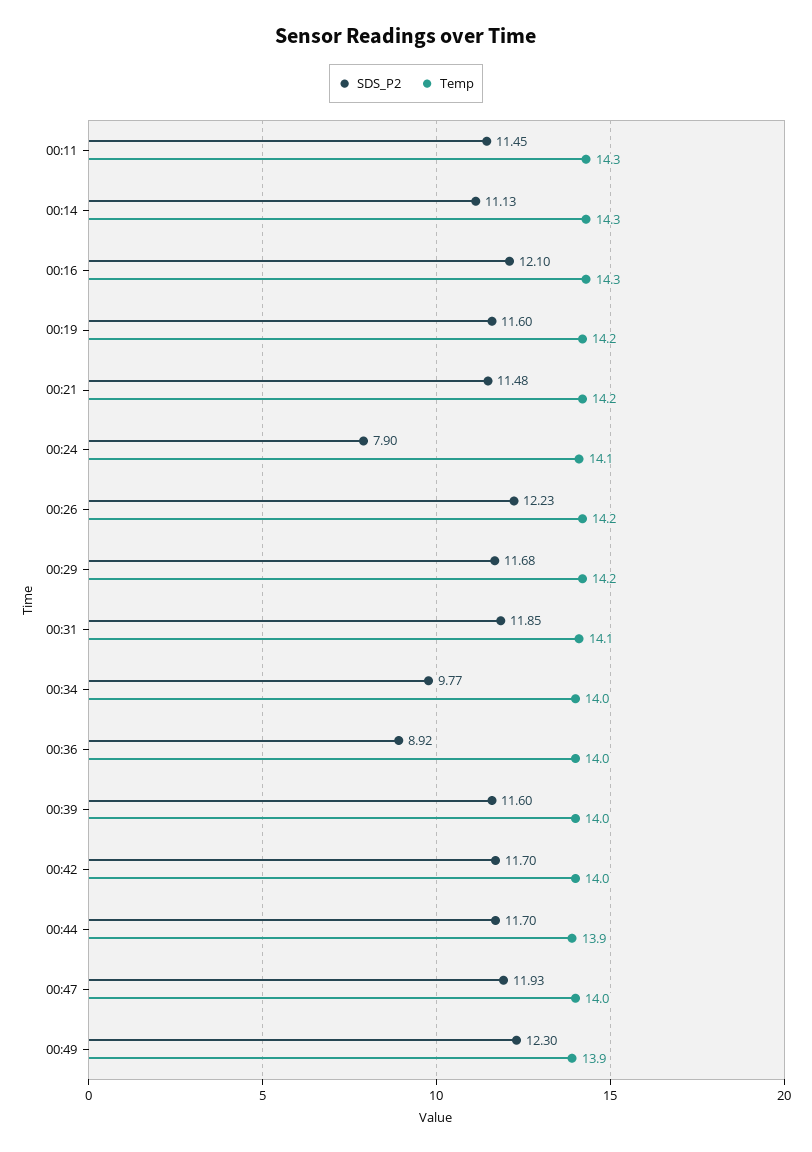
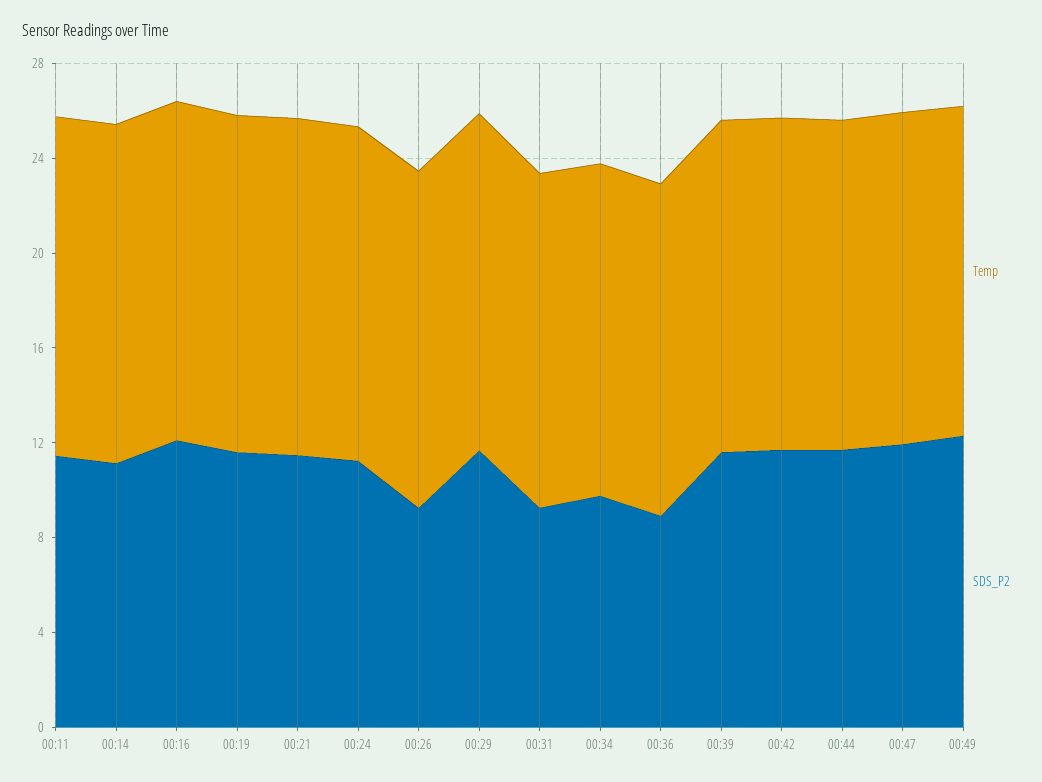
SDS_P2, 00:24: 7.9 -> 11
SDS_P2, 00:26: 12.23 -> 9
SDS_P2, 00:31: 11.85 -> 9

